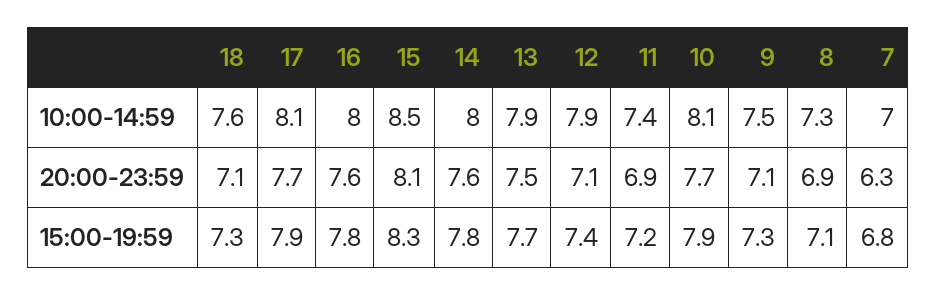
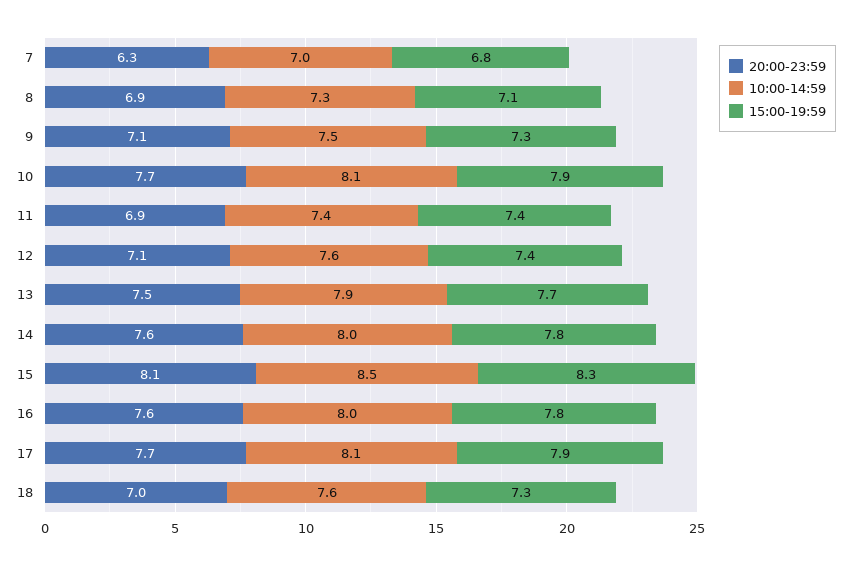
10:00-14:59, 12: 7.9 -> 7.6
20:00-23:59, 18: 7.1 -> 7
15:00-19:59, 11: 7.2 -> 7.4

